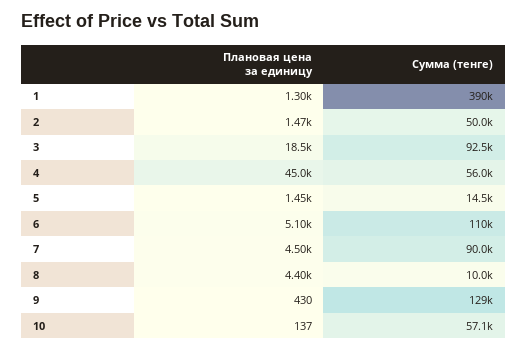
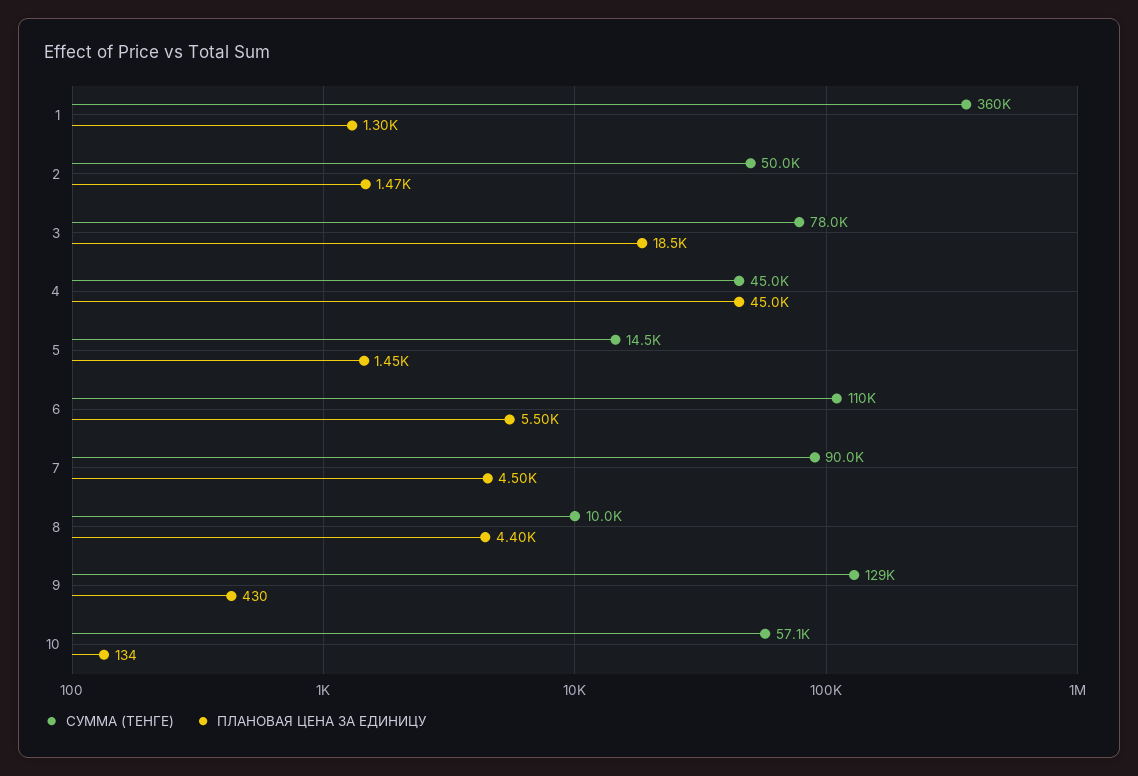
Сумма (тенге), 1: 390000 -> 360000
Сумма (тенге), 3: 92500 -> 78000
Сумма (тенге), 4: 56000 -> 45000
Плановая цена за единицу, 6: 5100 -> 5500
Плановая цена за единицу, 10: 137 -> 134

